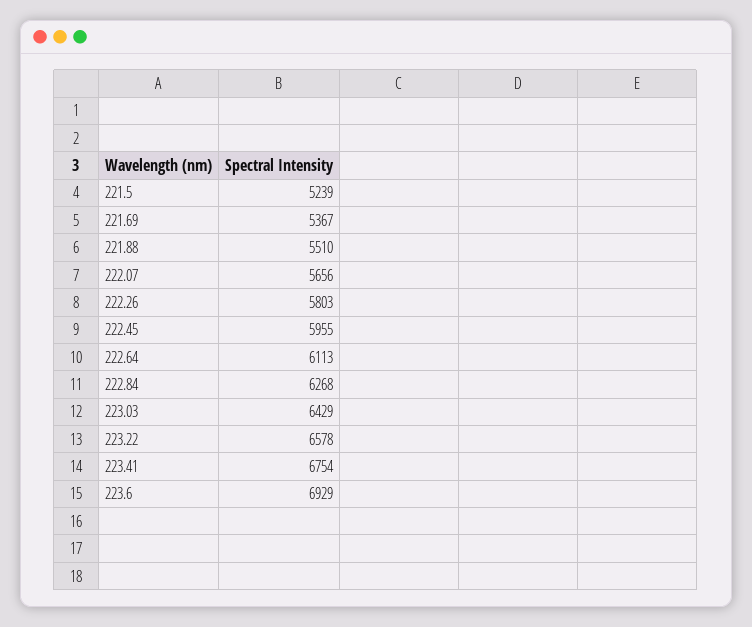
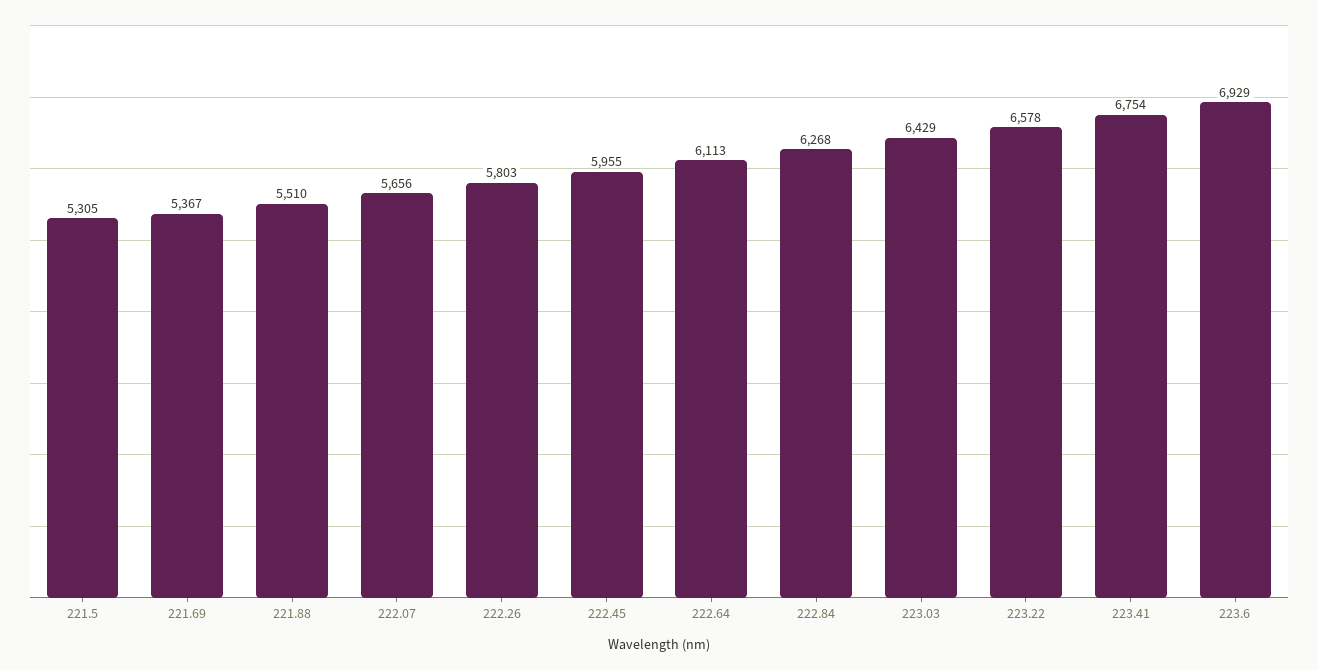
221.5: 5239 -> 5305

